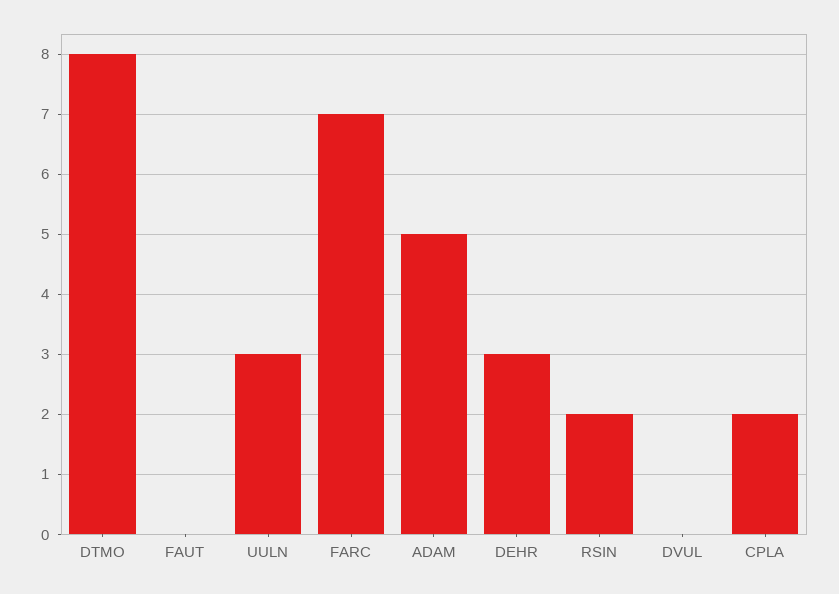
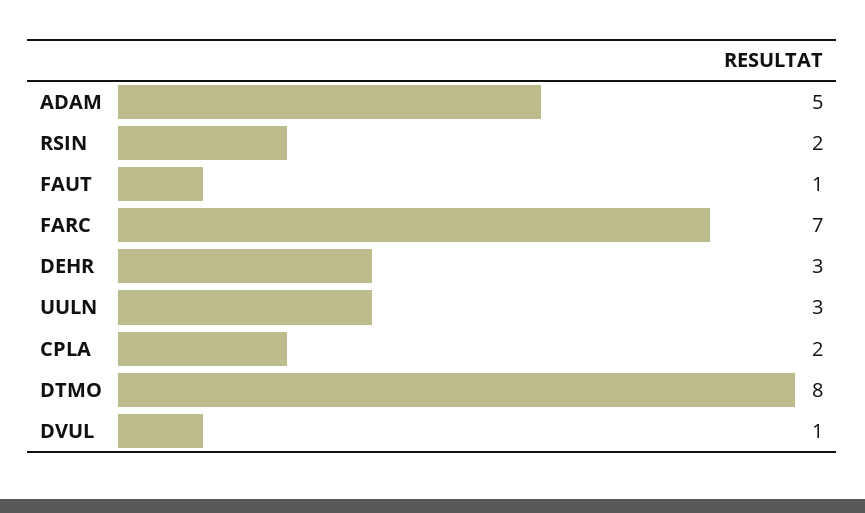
FAUT: 0 -> 1
DVUL: 0 -> 1

